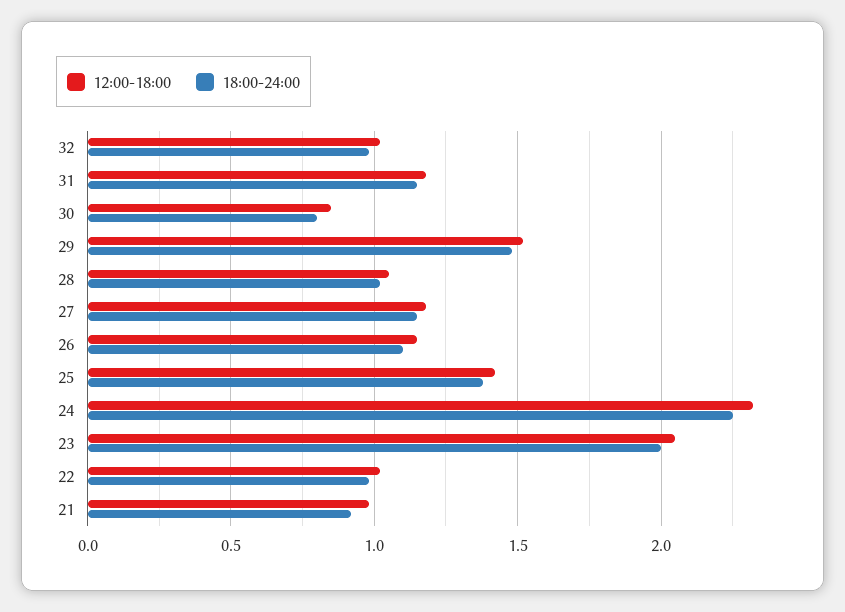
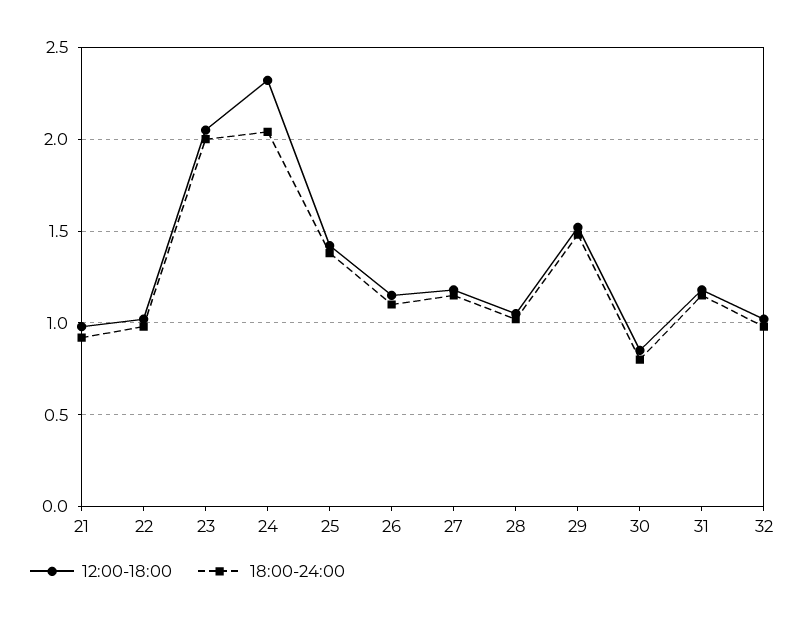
18:00-24:00, 24: 2.25 -> 2.05

